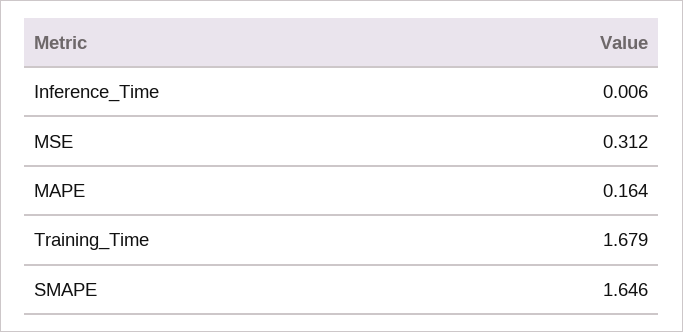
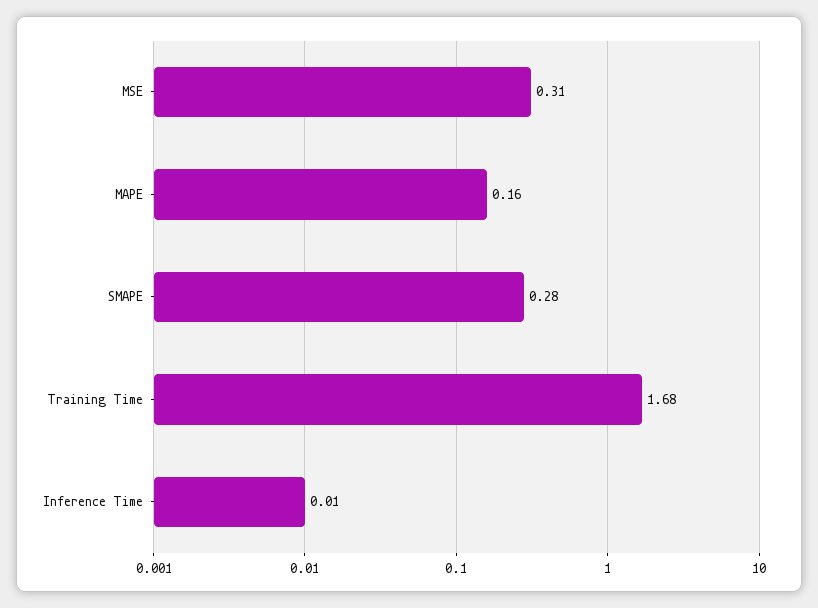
SMAPE: 1.646 -> 0.28

